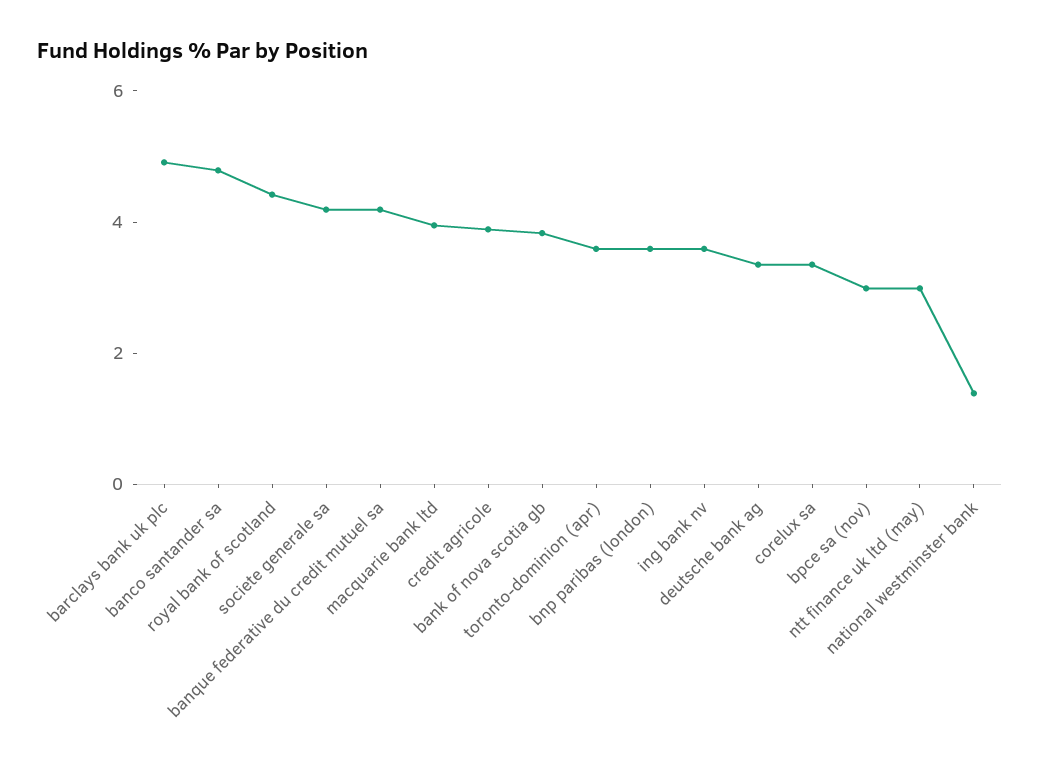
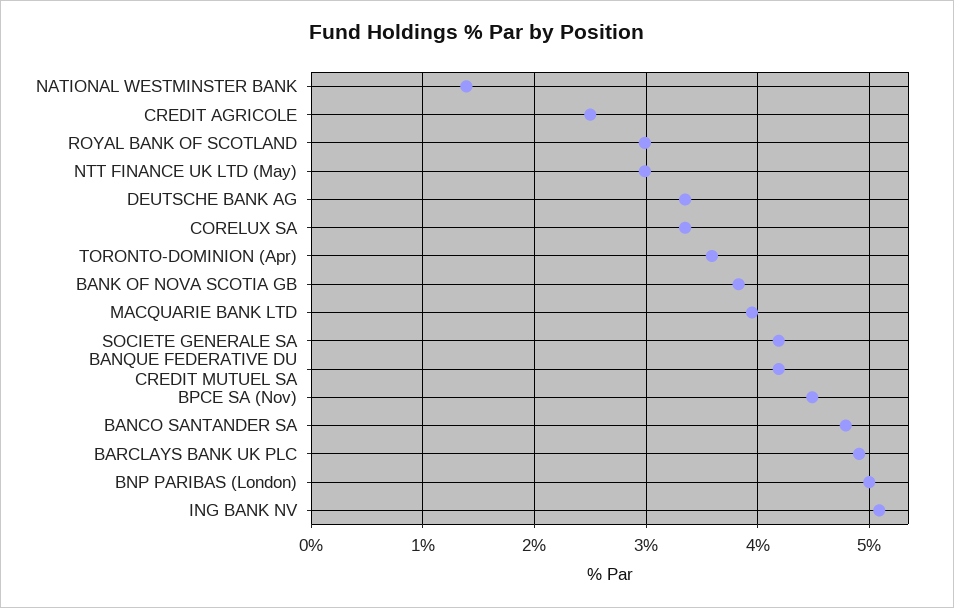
royal bank of scotland: 4.5 -> 3
credit agricole: 4 -> 2.5
bnp paribas (london): 3.5 -> 5
ing bank nv: 3.5 -> 5.1
bpce sa (nov): 3 -> 4.5

